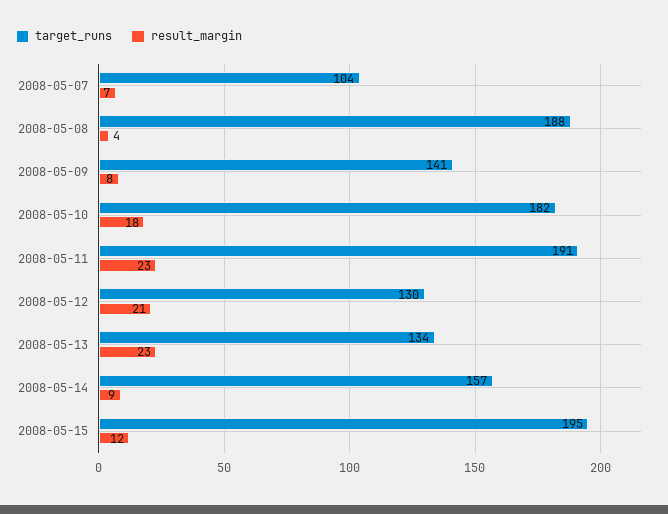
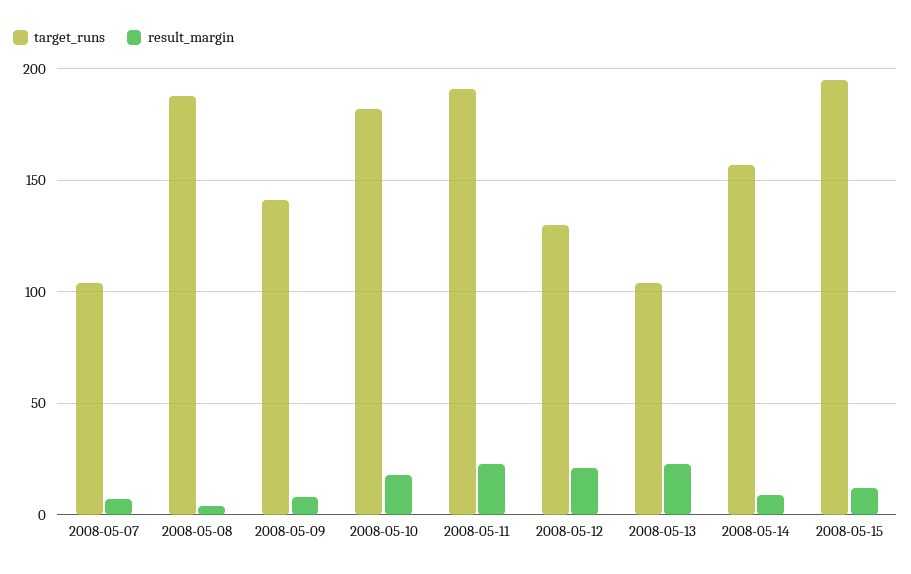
target_runs, 2008-05-13: 134 -> 105

